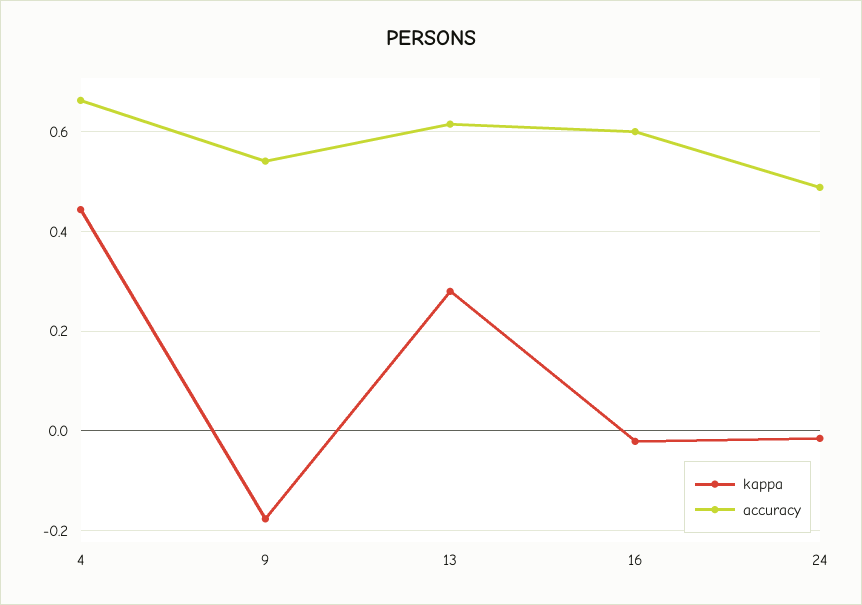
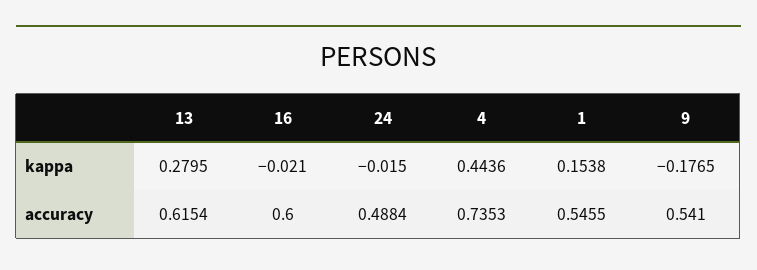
accuracy, 4: 0.66 -> 0.7353
kappa, 1: none -> 0.1538
accuracy, 1: none -> 0.5455

